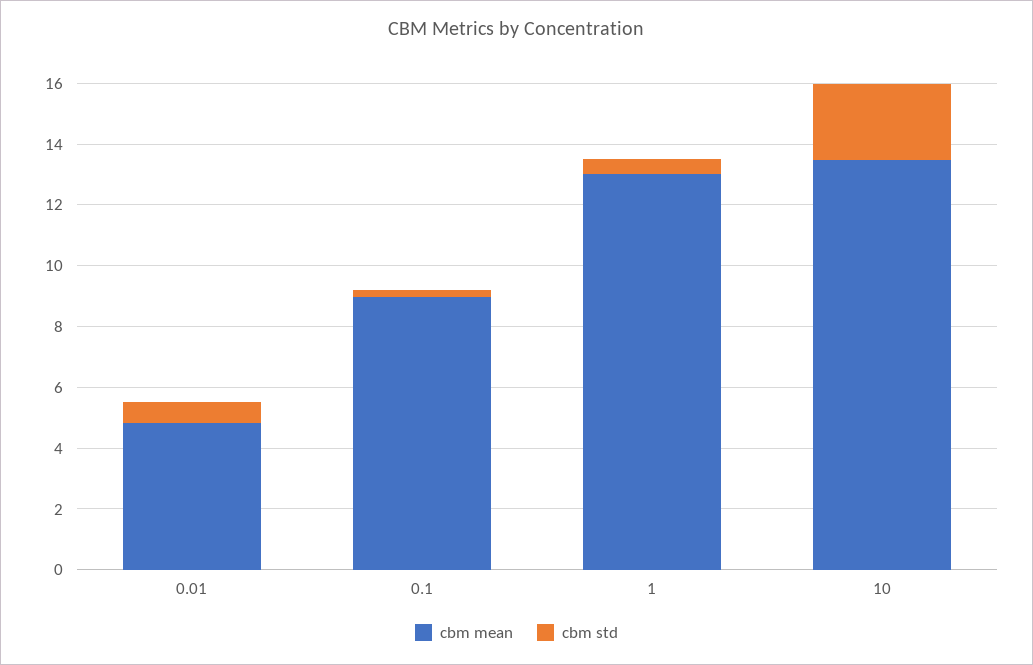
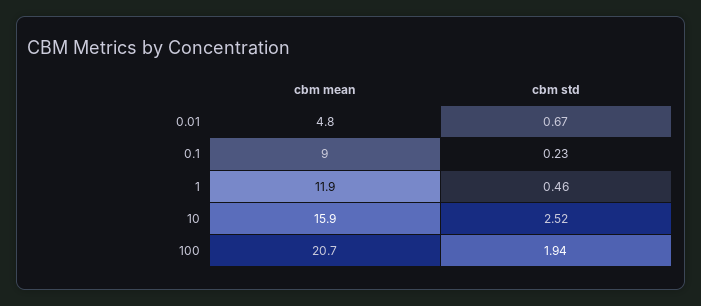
cbm mean, 1: 13 -> 11.9
cbm mean, 10: 13.5 -> 15.9
cbm mean, 100: none -> 20.7
cbm std, 100: none -> 1.94

